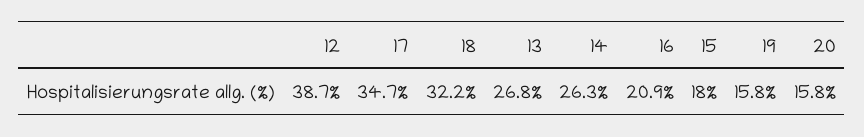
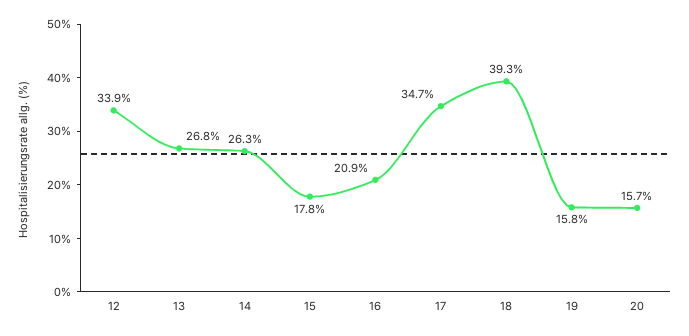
12: 38.7 -> 33.9
18: 32.2 -> 39.3
15: 18 -> 17.8
20: 15.8 -> 15.7

